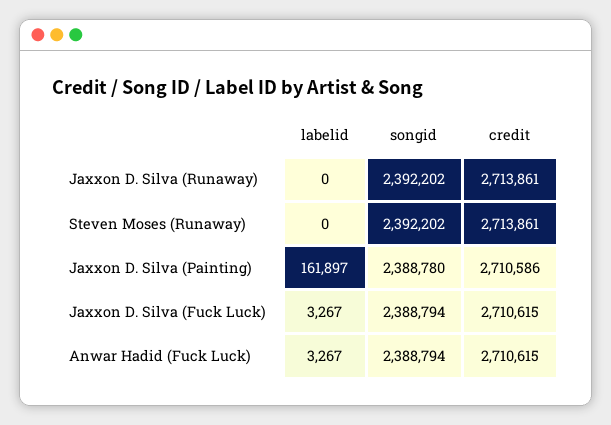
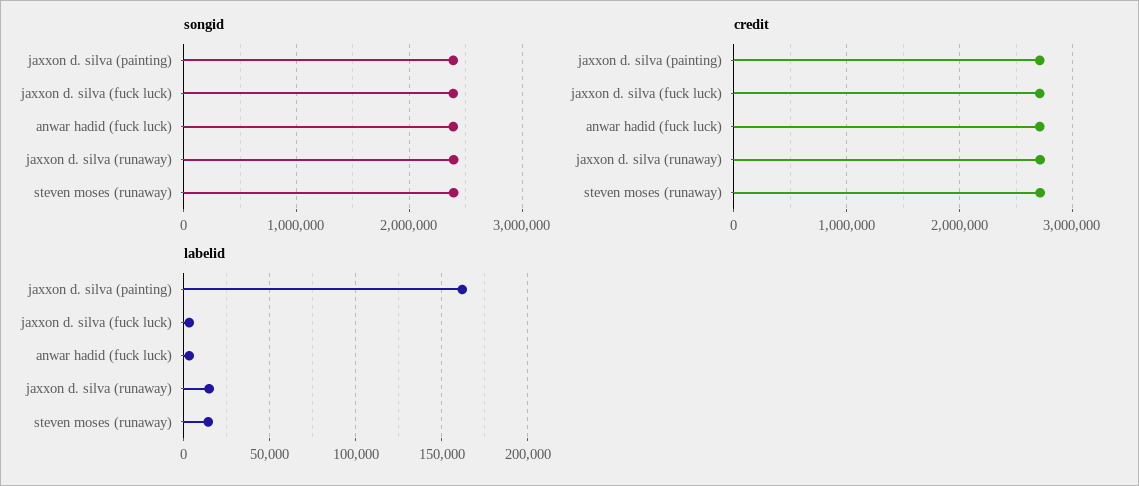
labelid, Jaxxon D. Silva (Runaway): 0 -> 15000
labelid, Steven Moses (Runaway): 0 -> 15000

